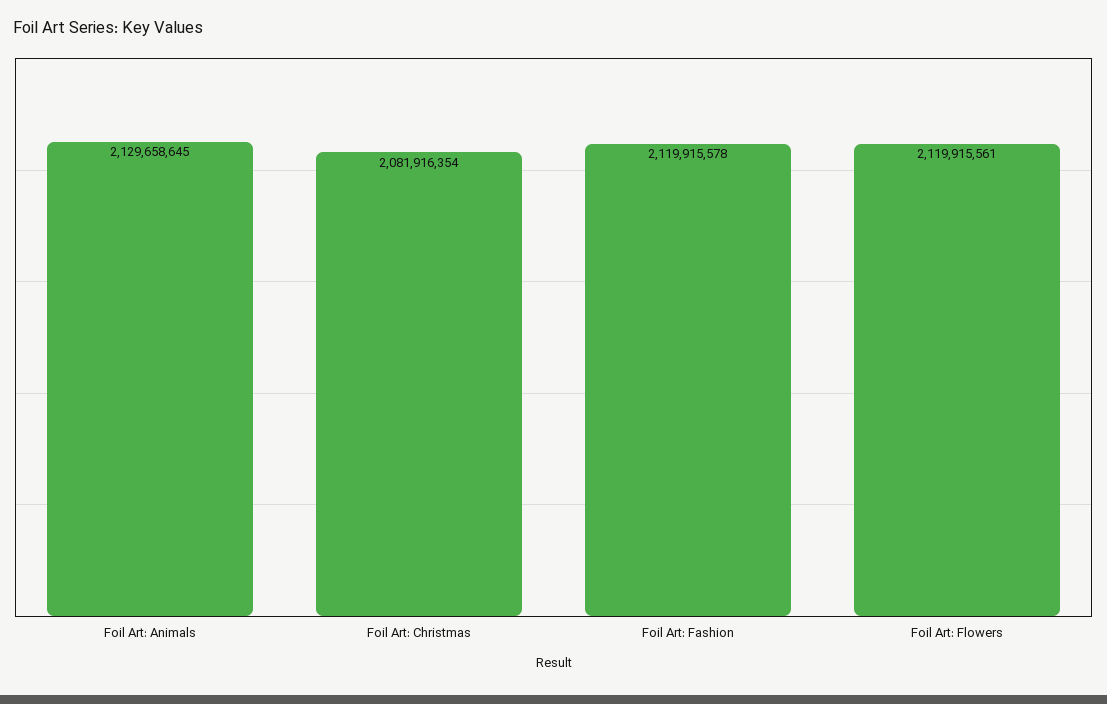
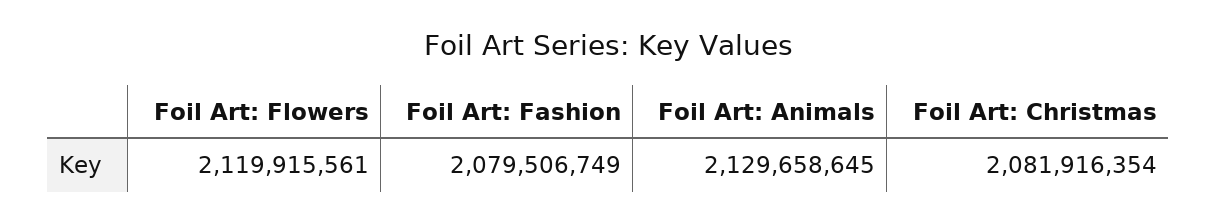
Foil Art: Fashion: 2119915578 -> 2079506749

